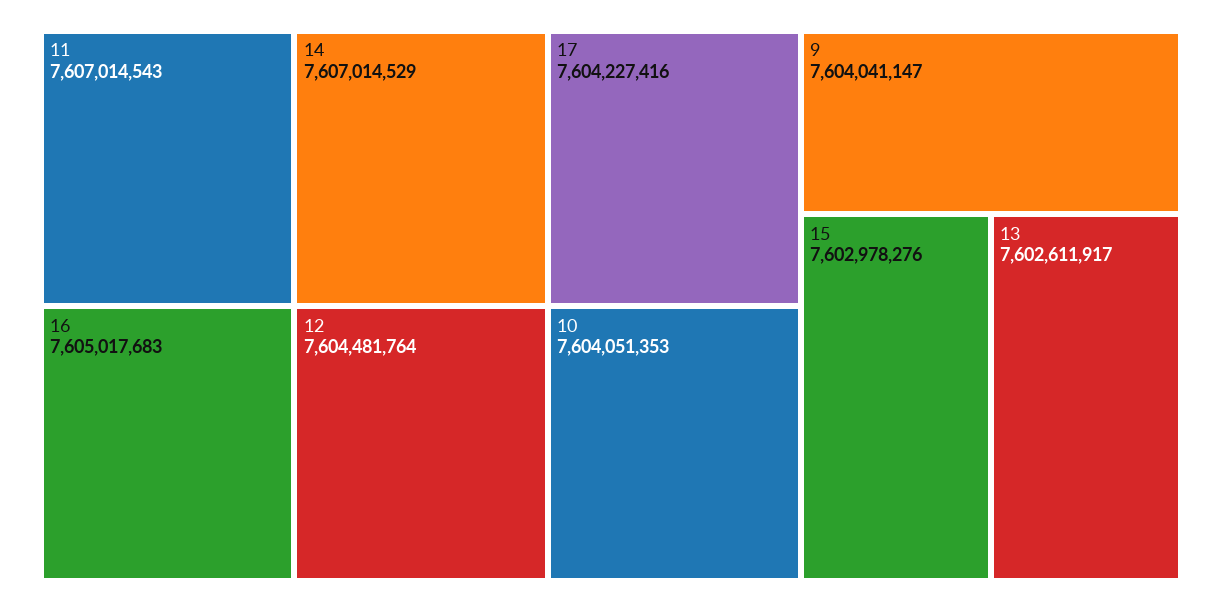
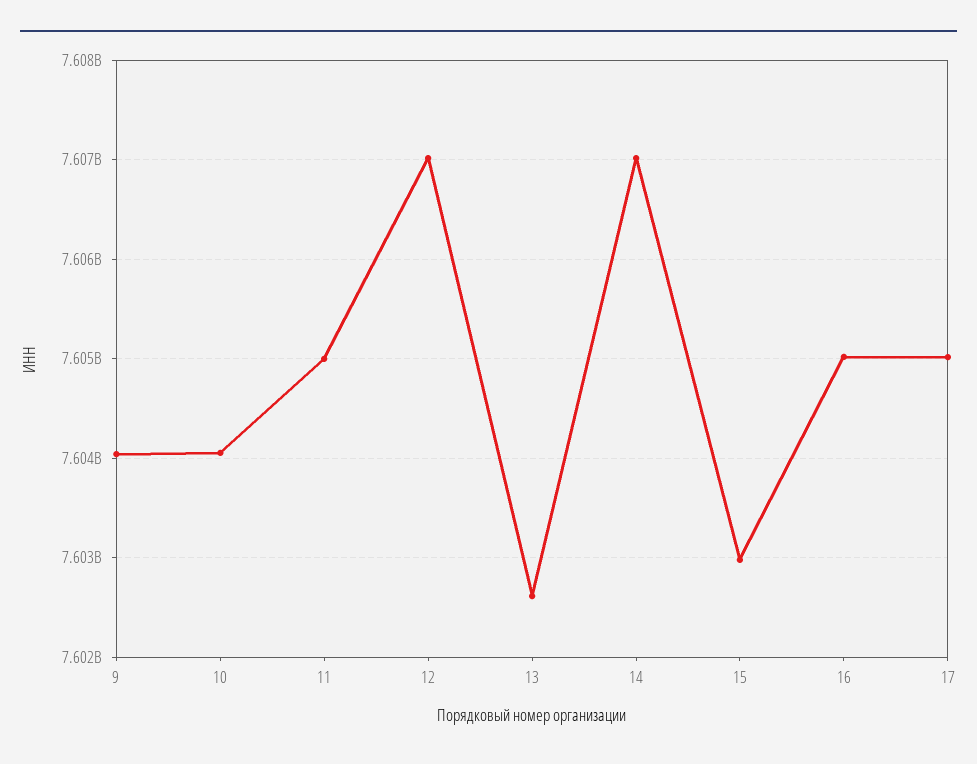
11: 7607014543 -> 7605000000
12: 7604481764 -> 7607000000
17: 7604227416 -> 7605000000

